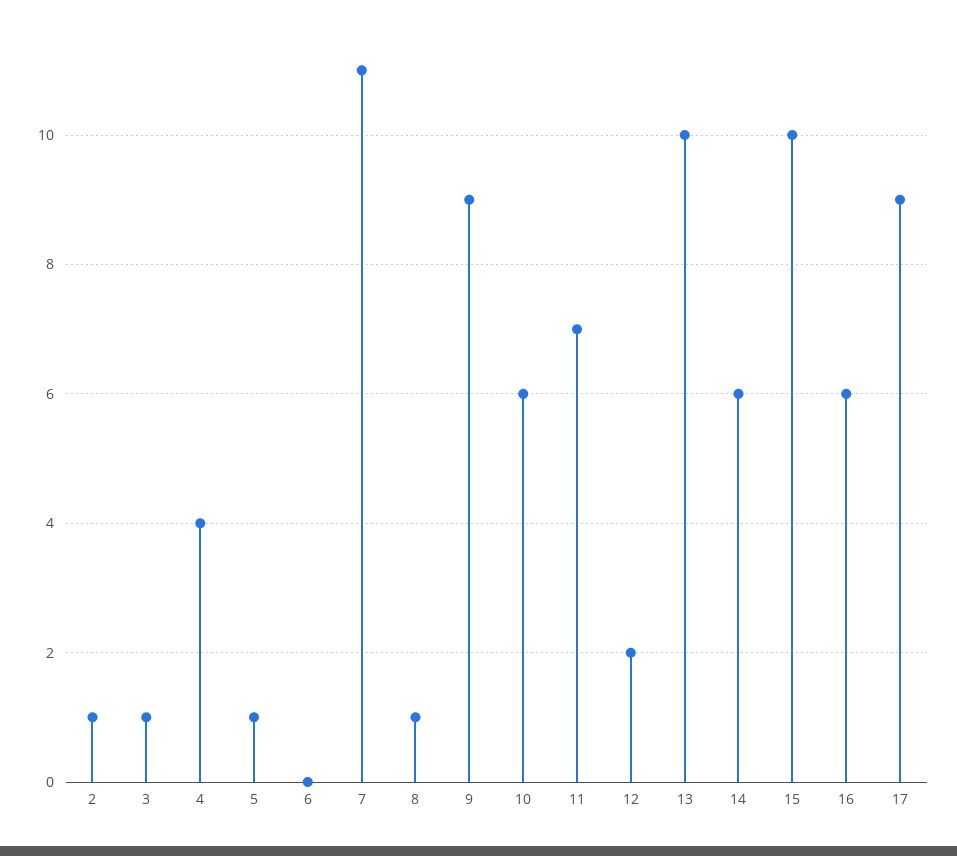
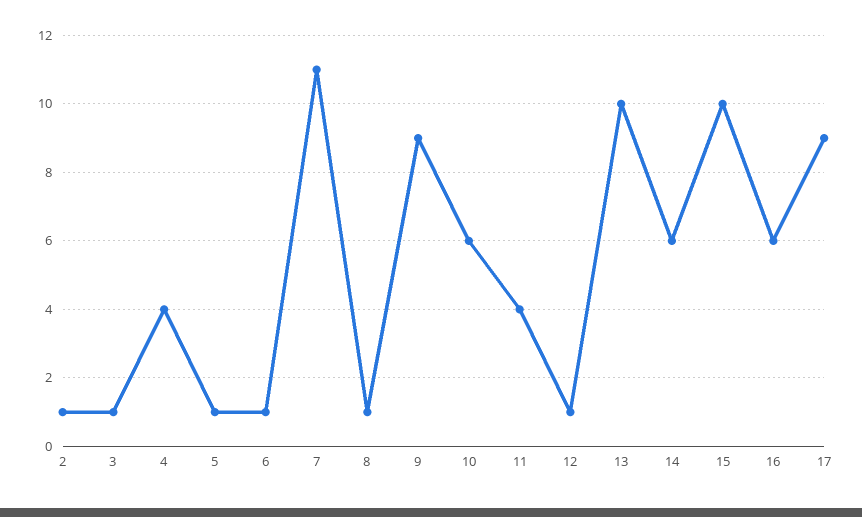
6: 0 -> 1
11: 7 -> 4
12: 2 -> 1

